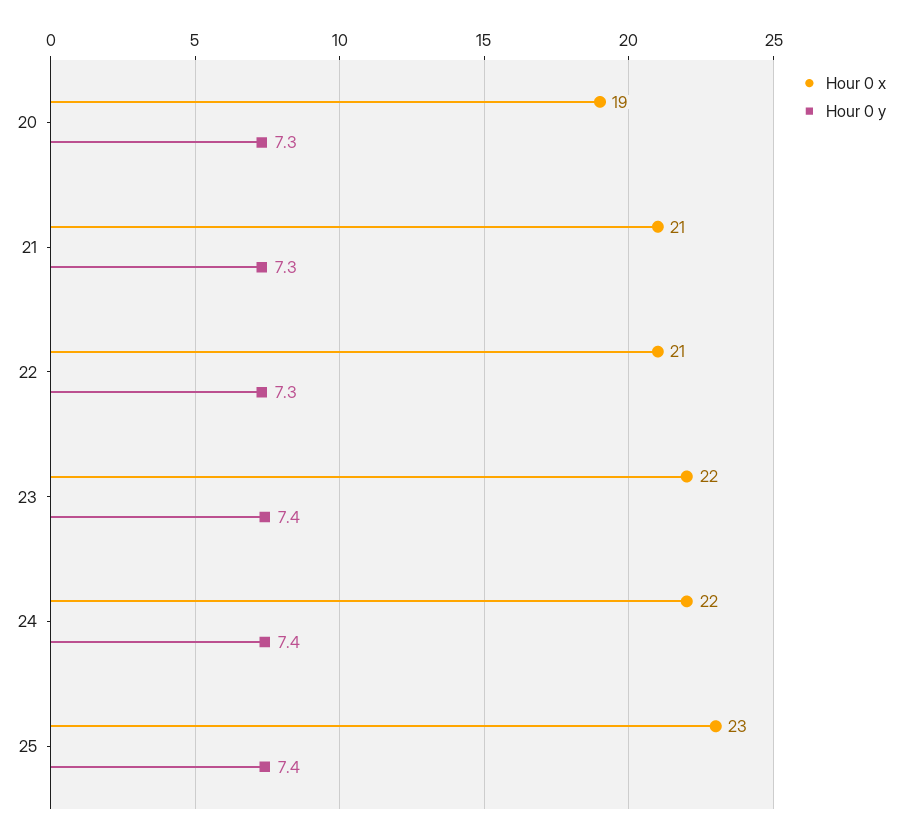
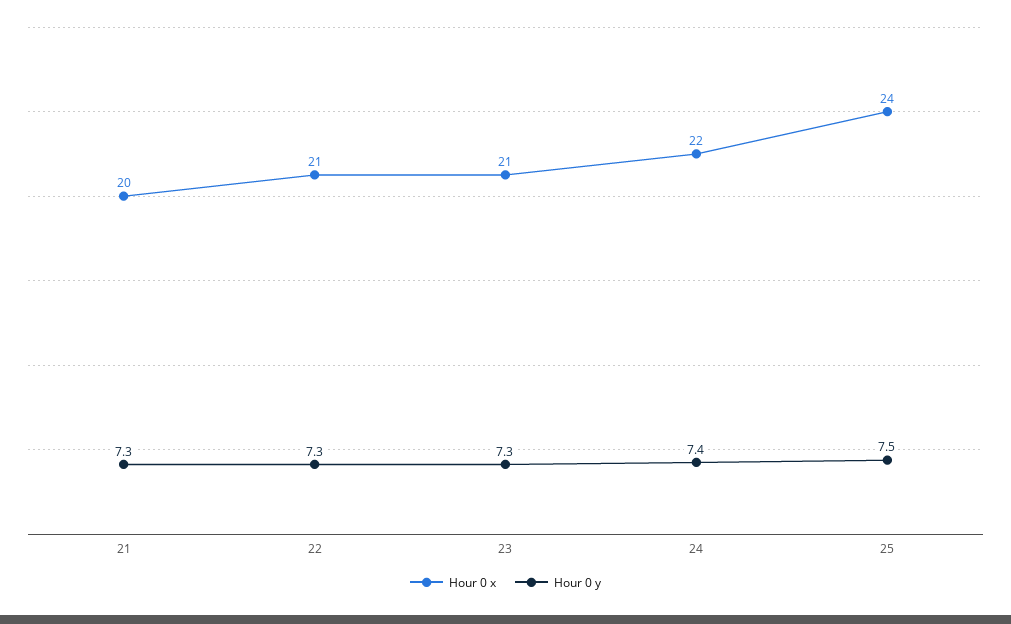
Hour 0 x, 20: 19 -> none
Hour 0 y, 20: 7.3 -> none
Hour 0 x, 21: 21 -> 20
Hour 0 x, 23: 22 -> 21
Hour 0 y, 23: 7.4 -> 7.3
Hour 0 x, 25: 23 -> 24
Hour 0 y, 25: 7.4 -> 7.5

